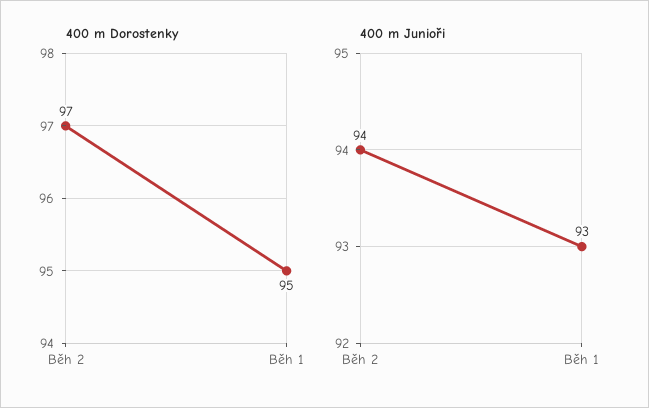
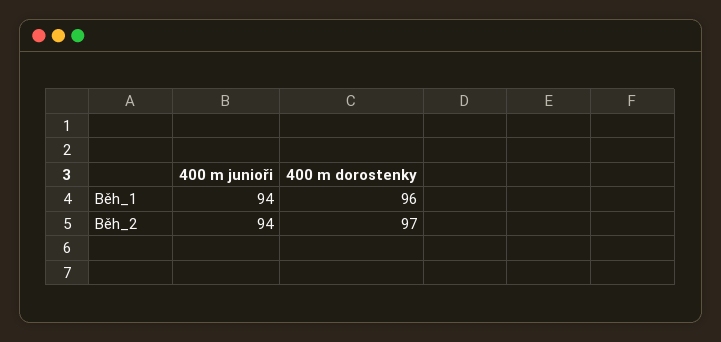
400 m Dorostenky, Běh 1: 95 -> 96
400 m Junioři, Běh 1: 93 -> 94

